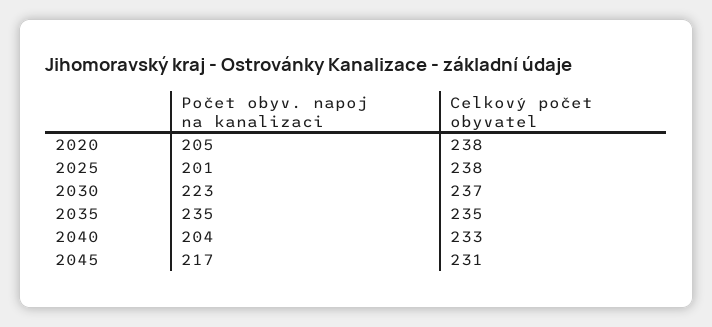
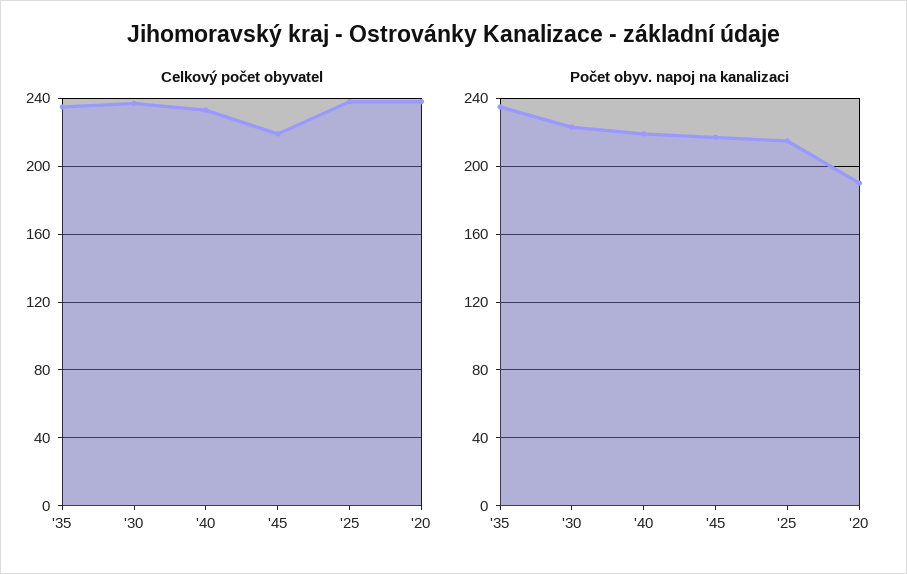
Počet obyv. napoj na kanalizaci, 2020: 205 -> 190
Počet obyv. napoj na kanalizaci, 2025: 201 -> 215
Počet obyv. napoj na kanalizaci, 2040: 204 -> 220
Celkový počet obyvatel, 2045: 231 -> 220

